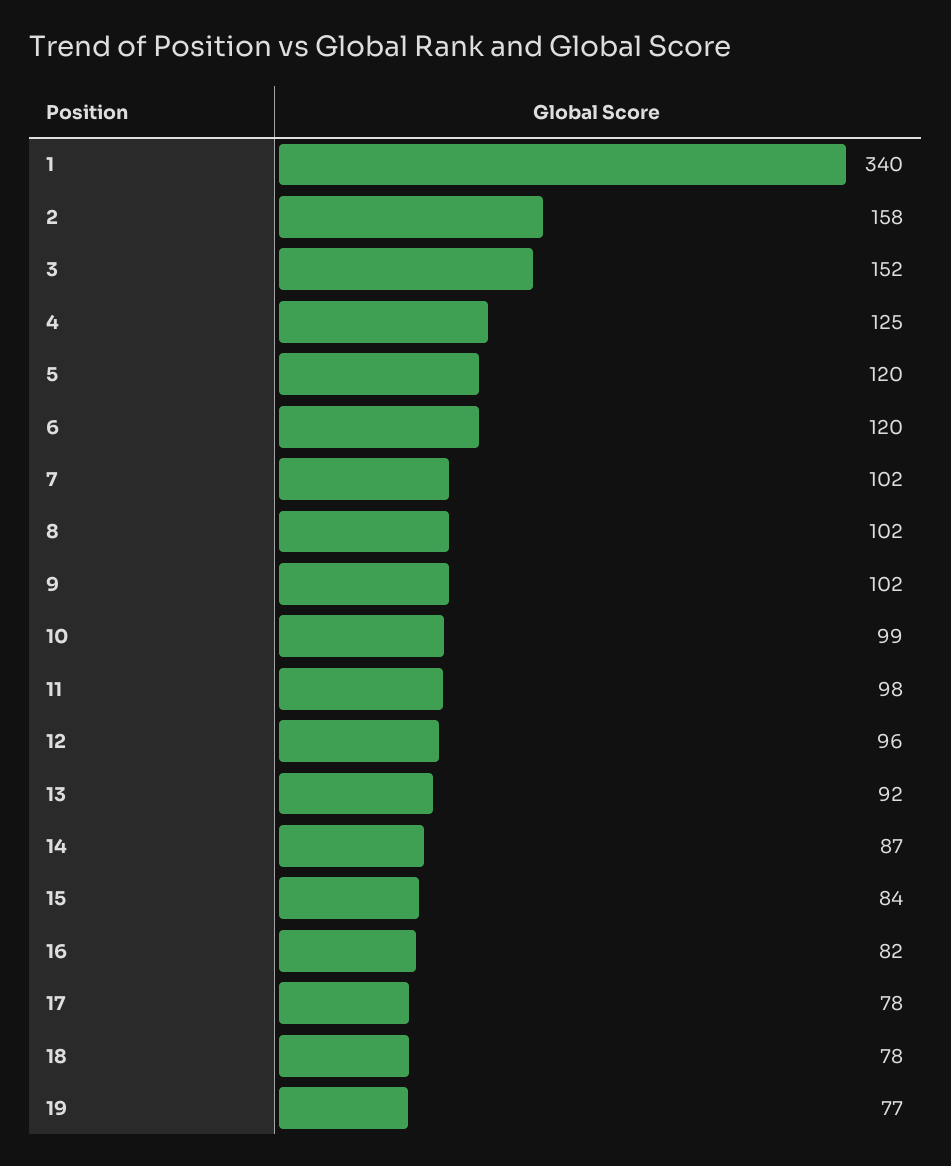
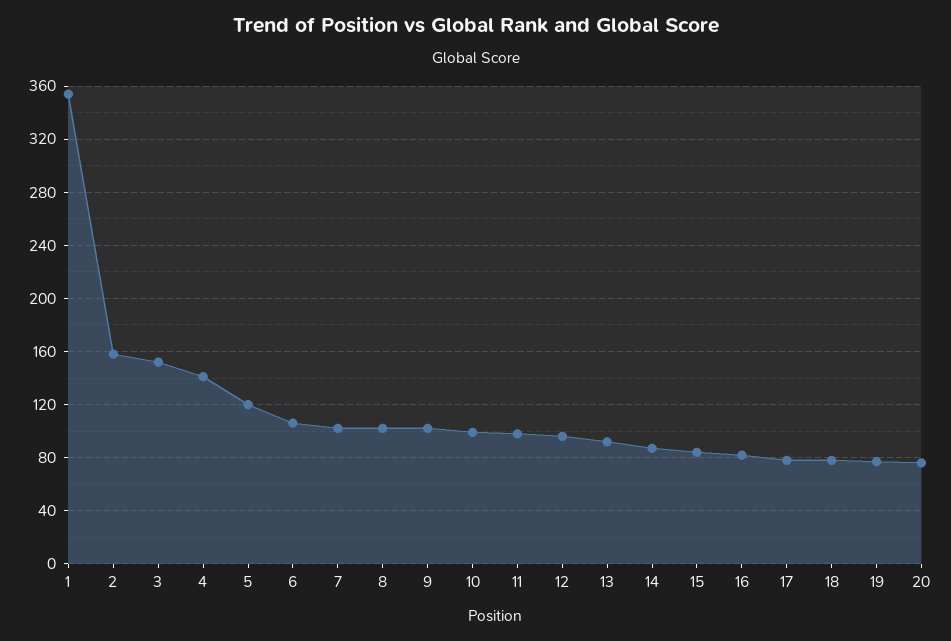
1: 340 -> 355
4: 125 -> 140
6: 120 -> 105
20: none -> 75

